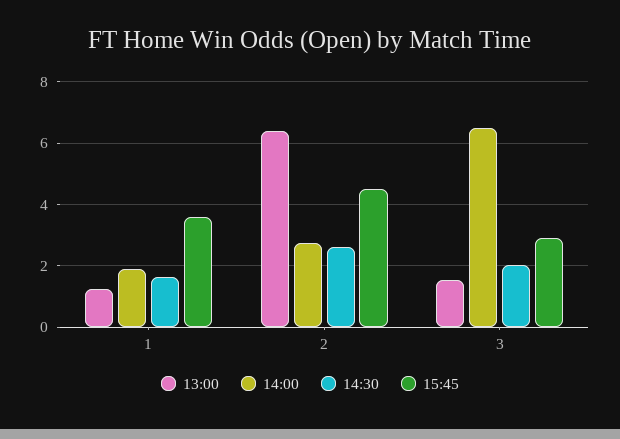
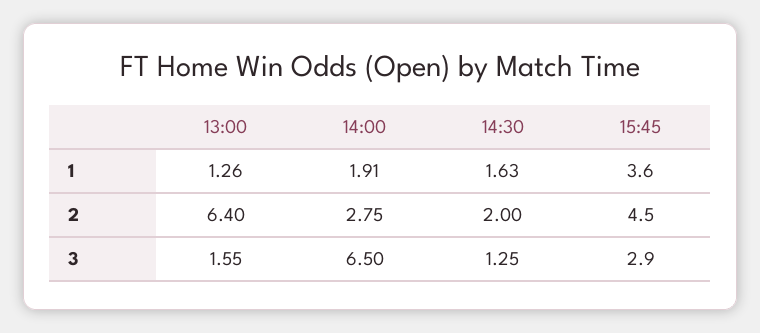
14:30, 2: 2.6 -> 2
14:30, 3: 2 -> 1.25

